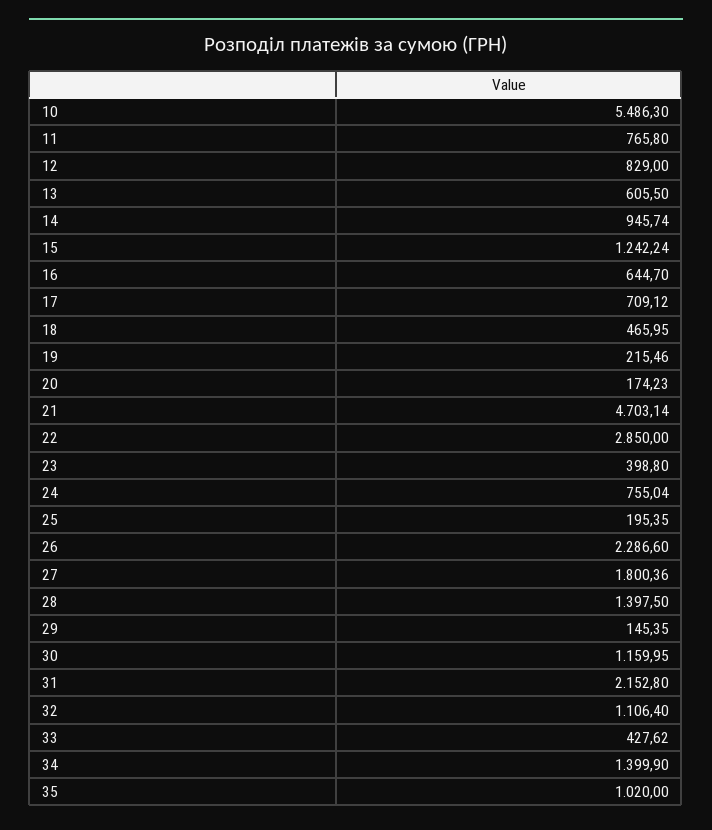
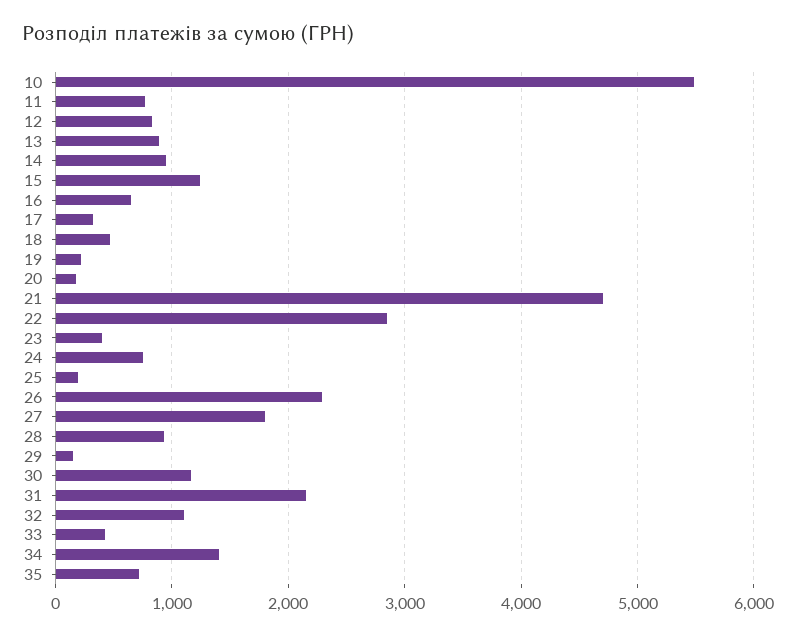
13: 605.5 -> 900
17: 709.12 -> 300
28: 1397.5 -> 900
35: 1020 -> 700

